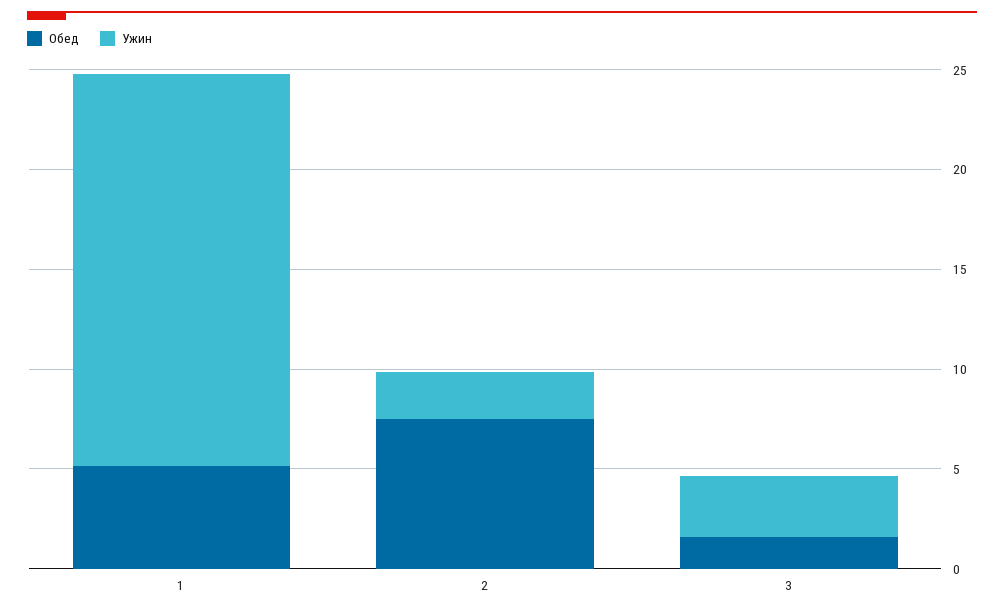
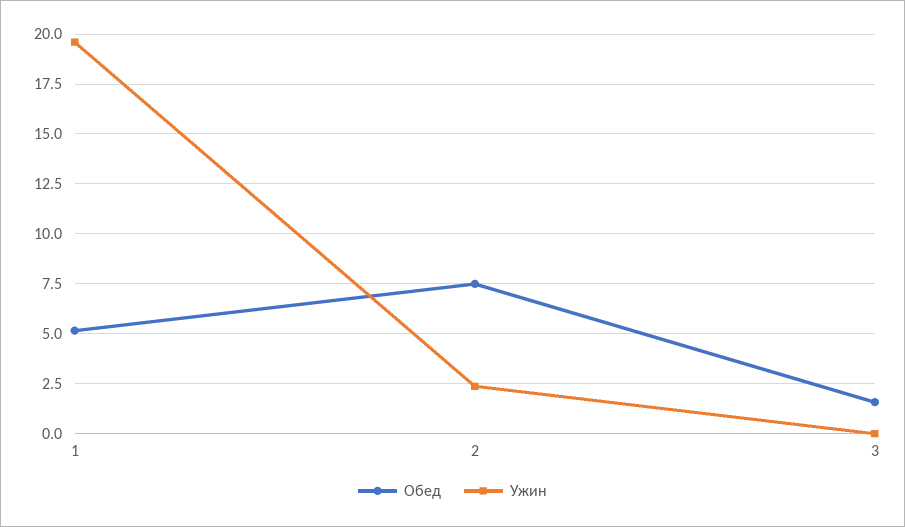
Ужин, 3: 3 -> 0

